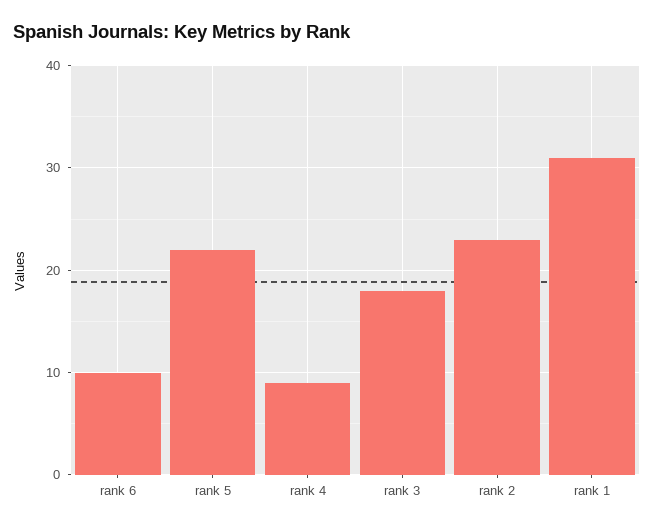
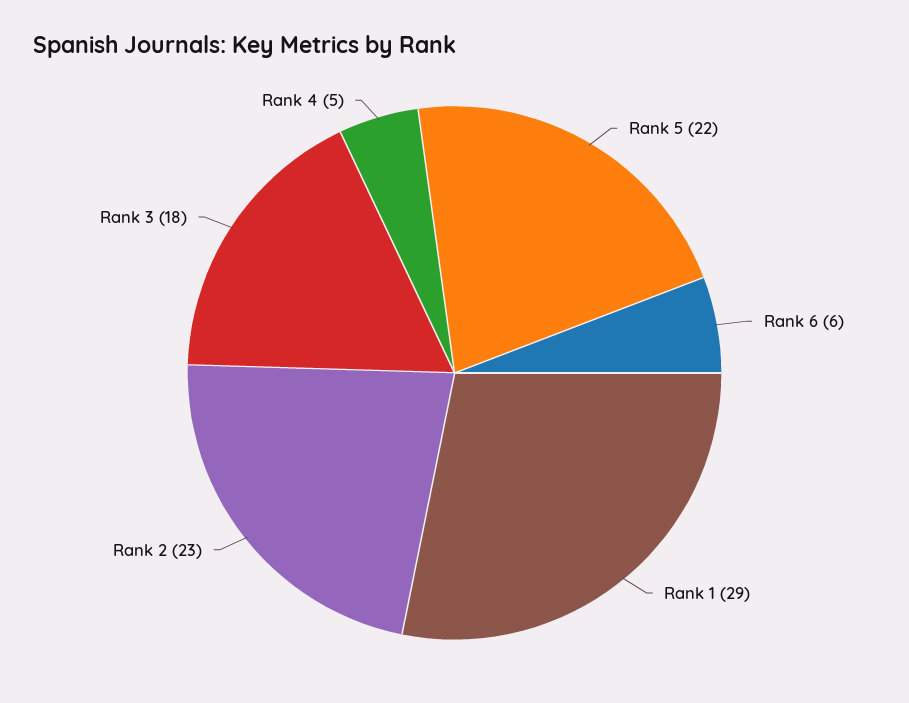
rank 6: 10 -> 6
rank 4: 9 -> 5
rank 1: 31 -> 29

